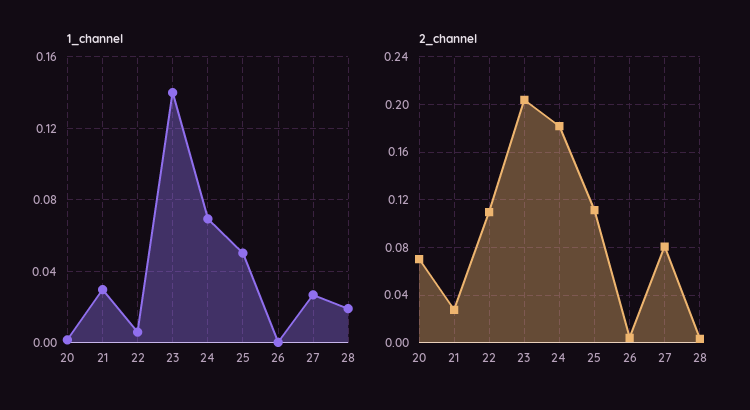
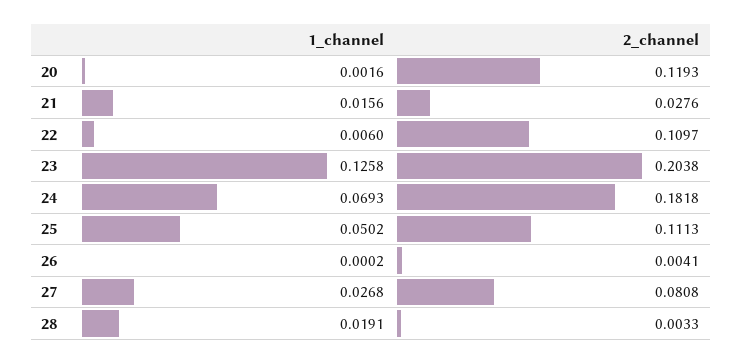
1_channel, 21: 0.03 -> 0.0156
1_channel, 23: 0.14 -> 0.1258
2_channel, 20: 0.07 -> 0.1193

